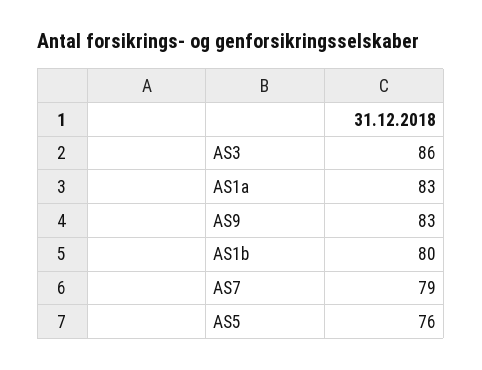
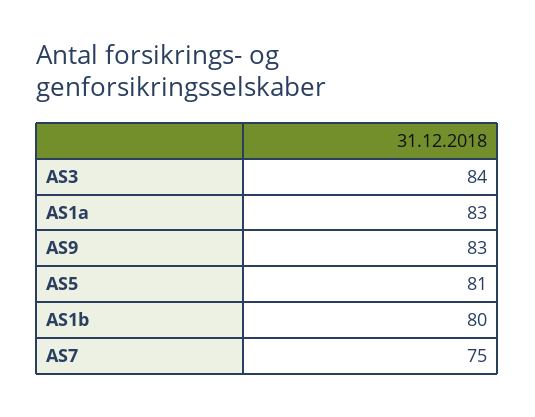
AS3: 86 -> 84
AS7: 79 -> 75
AS5: 76 -> 81

